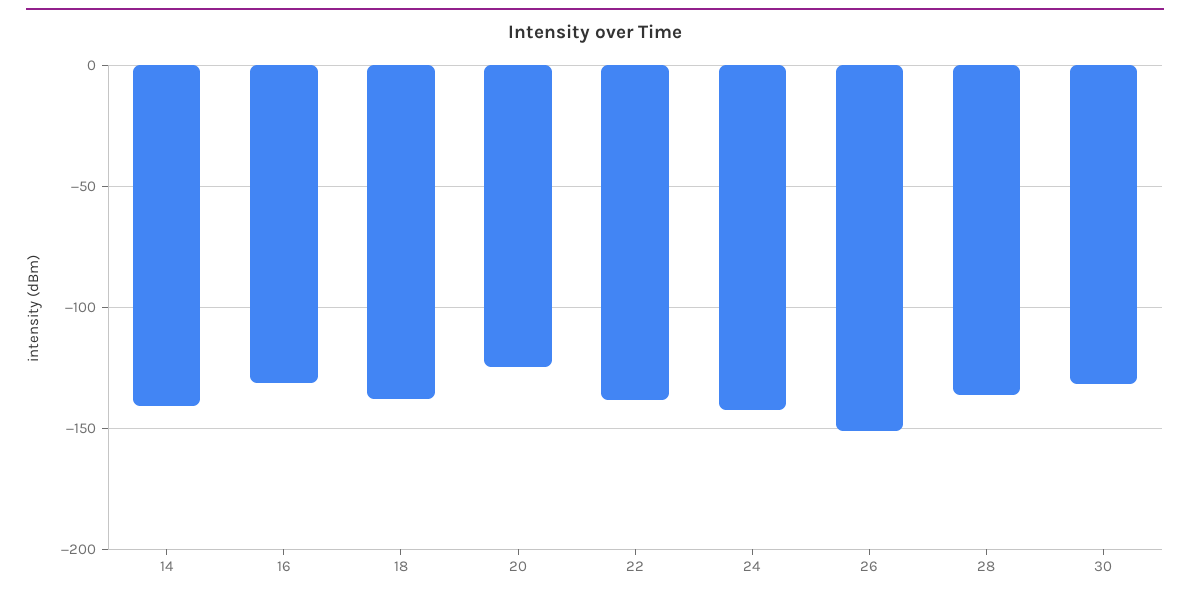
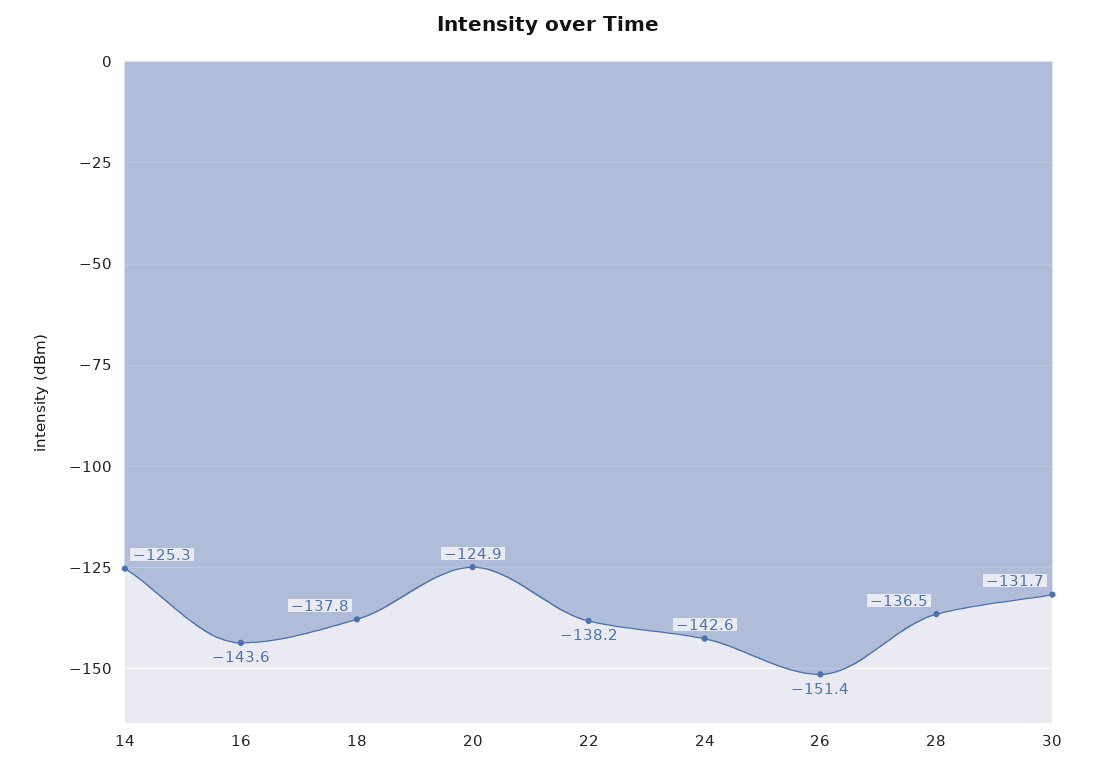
14: -140 -> -125.3
16: -130 -> -143.6

